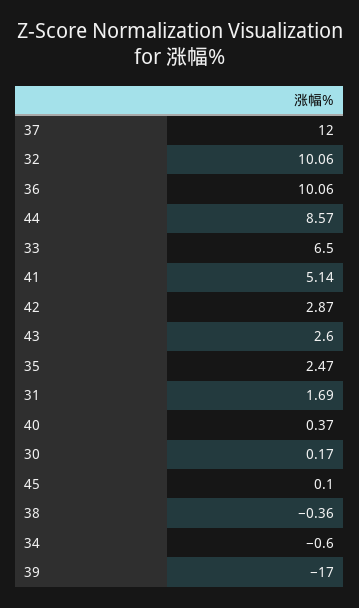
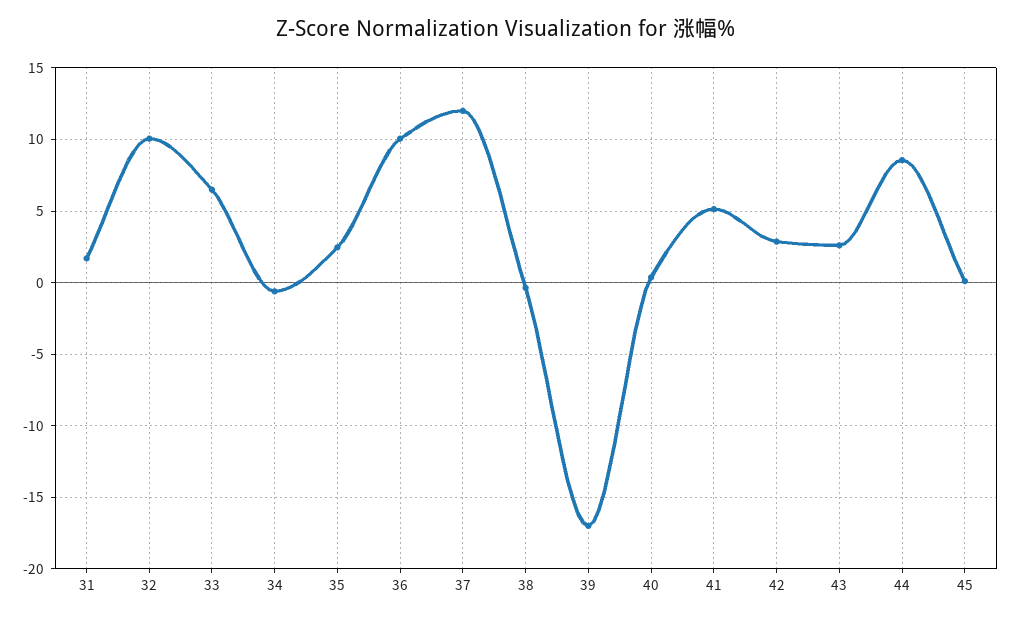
30: 0.17 -> none

